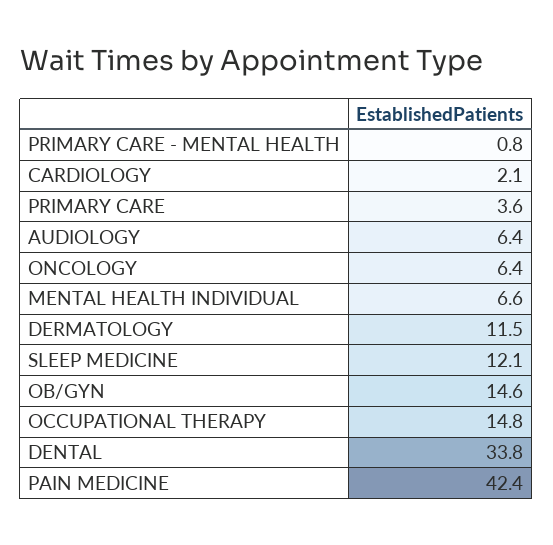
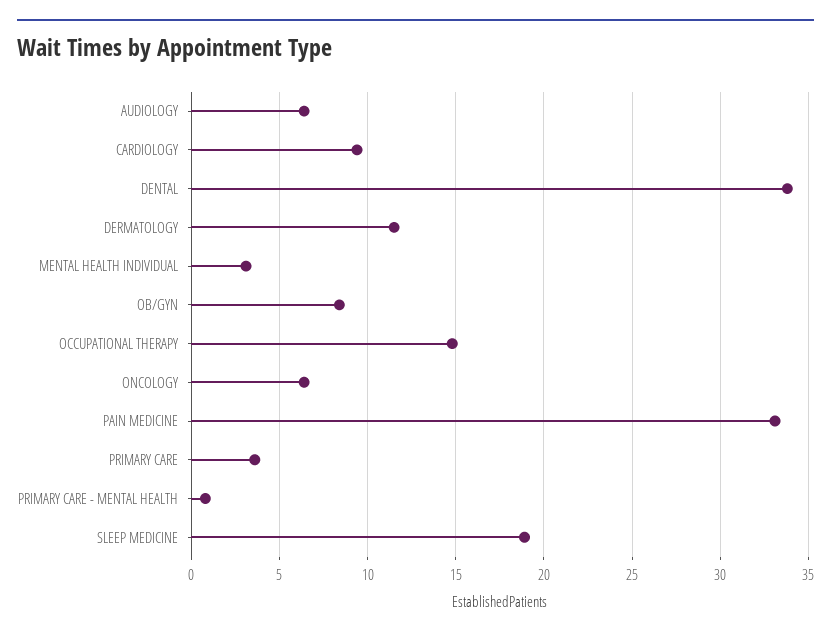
CARDIOLOGY: 2.1 -> 9.5
MENTAL HEALTH INDIVIDUAL: 6.6 -> 3
SLEEP MEDICINE: 12.1 -> 19
OB/GYN: 14.6 -> 8.5
PAIN MEDICINE: 42.4 -> 33

